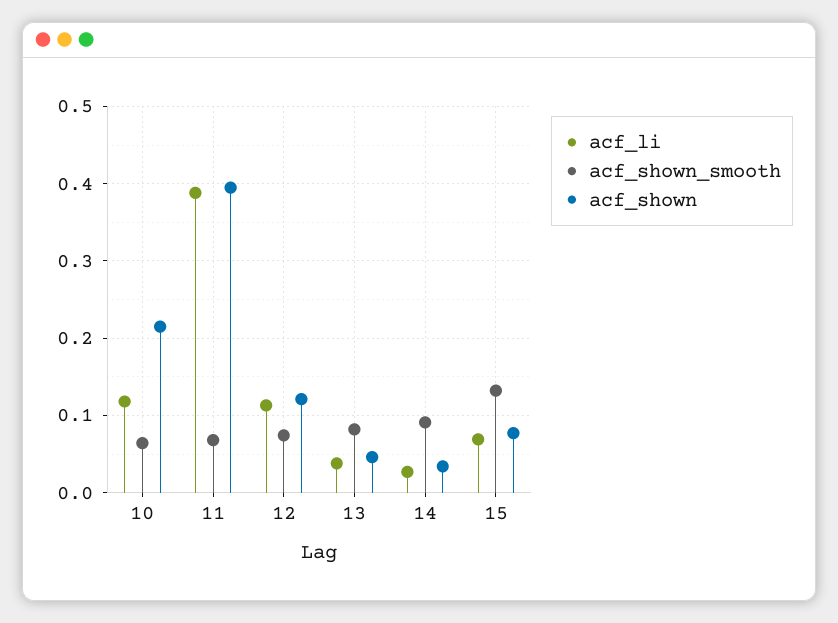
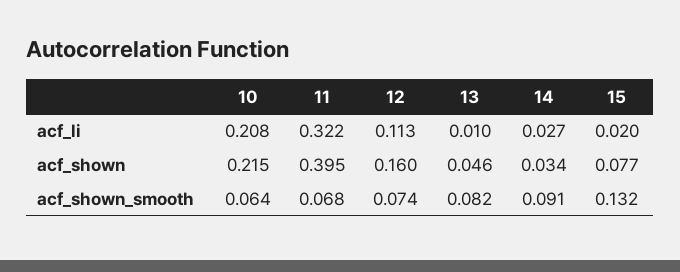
acf_li, 10: 0.12 -> 0.208
acf_li, 11: 0.39 -> 0.322
acf_shown, 12: 0.12 -> 0.16
acf_li, 13: 0.04 -> 0.01
acf_li, 15: 0.07 -> 0.02

